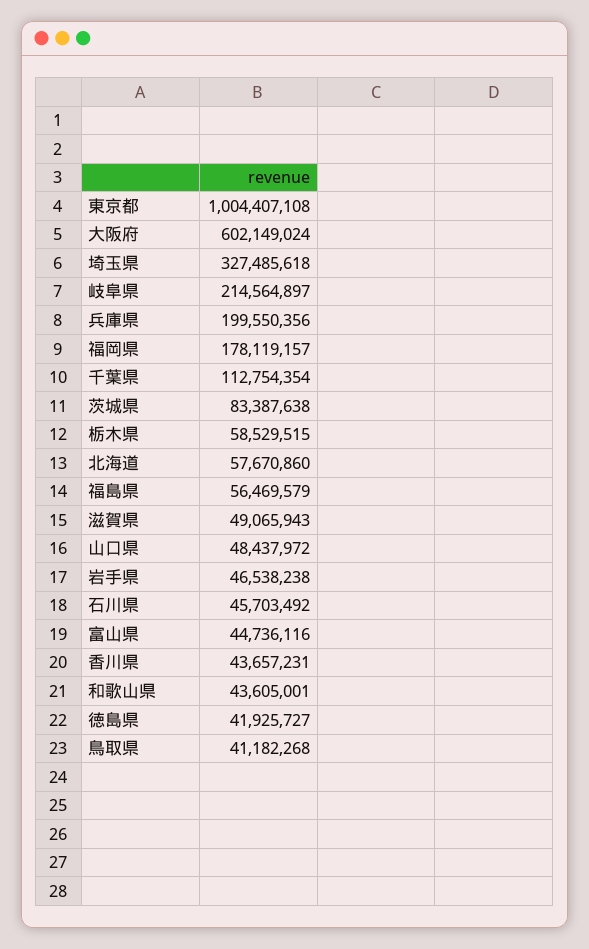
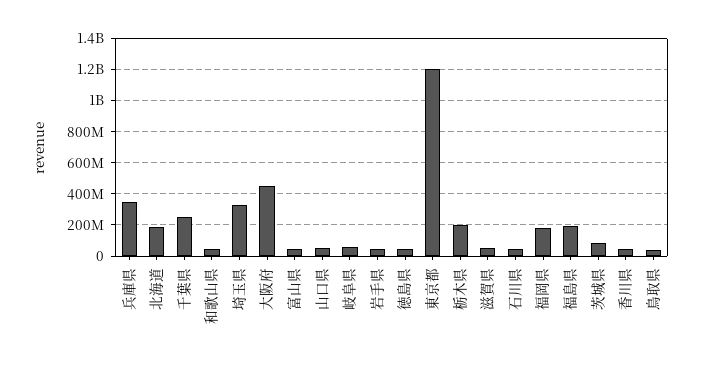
東京都: 1004407108 -> 1200000000
大阪府: 602149024 -> 450000000
岐阜県: 214564897 -> 50000000
兵庫県: 199550356 -> 350000000
千葉県: 112754354 -> 250000000
栃木県: 58529515 -> 200000000
北海道: 57670860 -> 200000000
福島県: 56469579 -> 200000000

